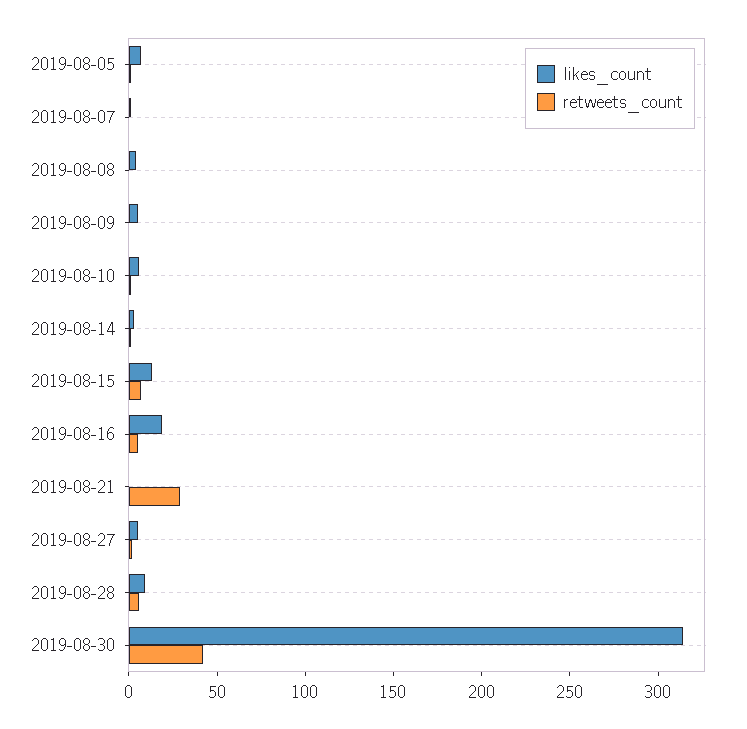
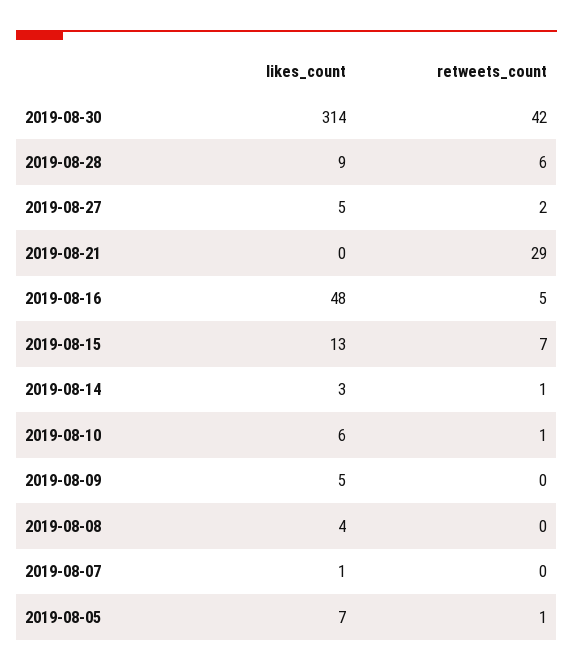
likes_count, 2019-08-16: 20 -> 48

